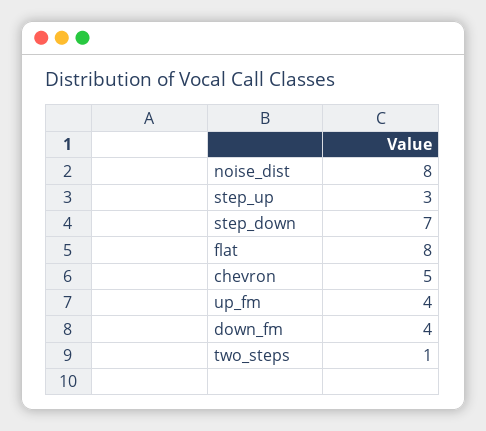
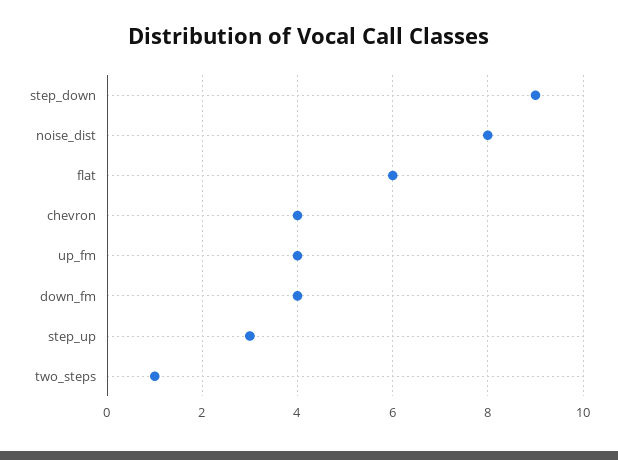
step_down: 7 -> 9
flat: 8 -> 6
chevron: 5 -> 4

